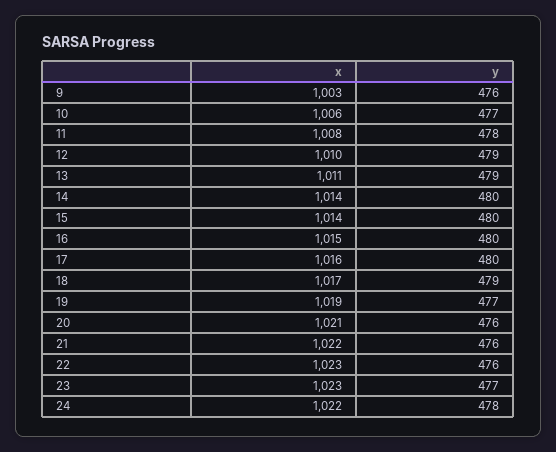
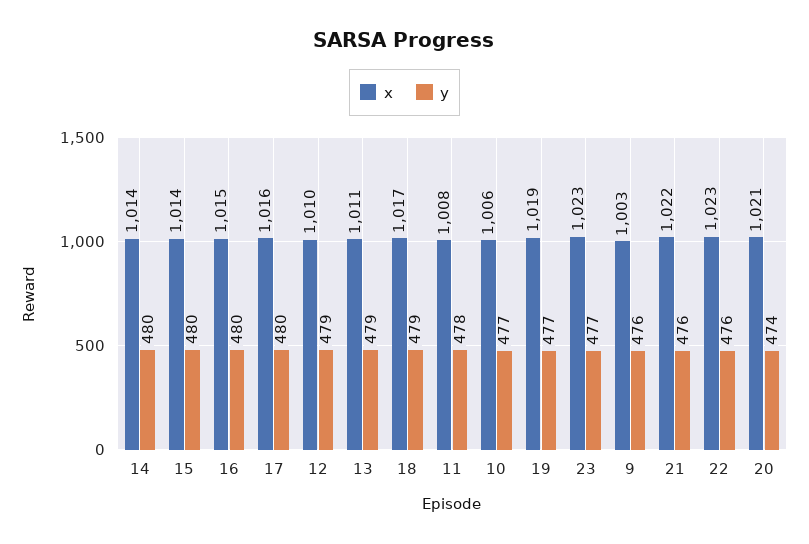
y, 20: 476 -> 474
x, 24: 1022 -> none
y, 24: 478 -> none

